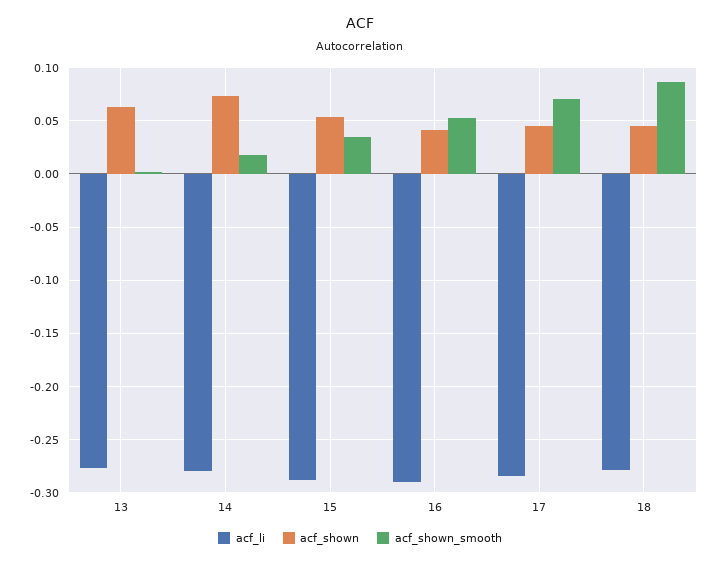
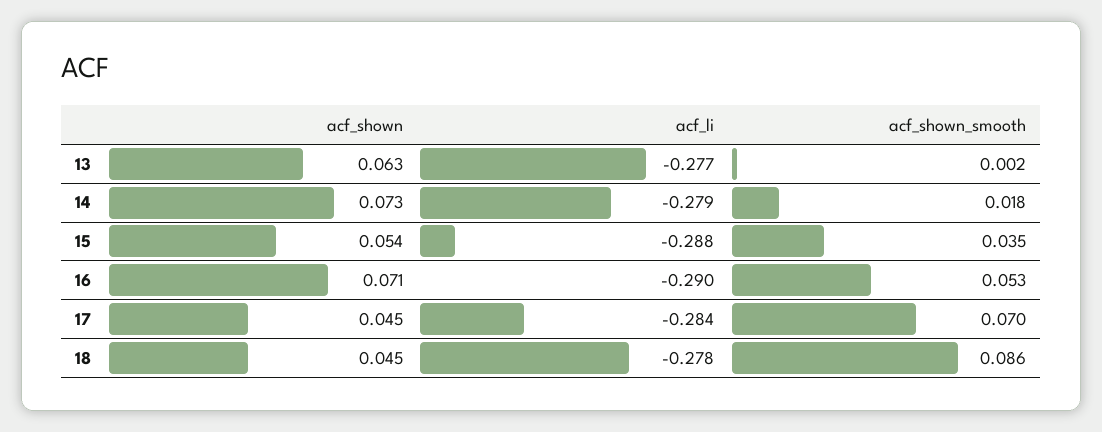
acf_shown, 16: 0.04 -> 0.071

